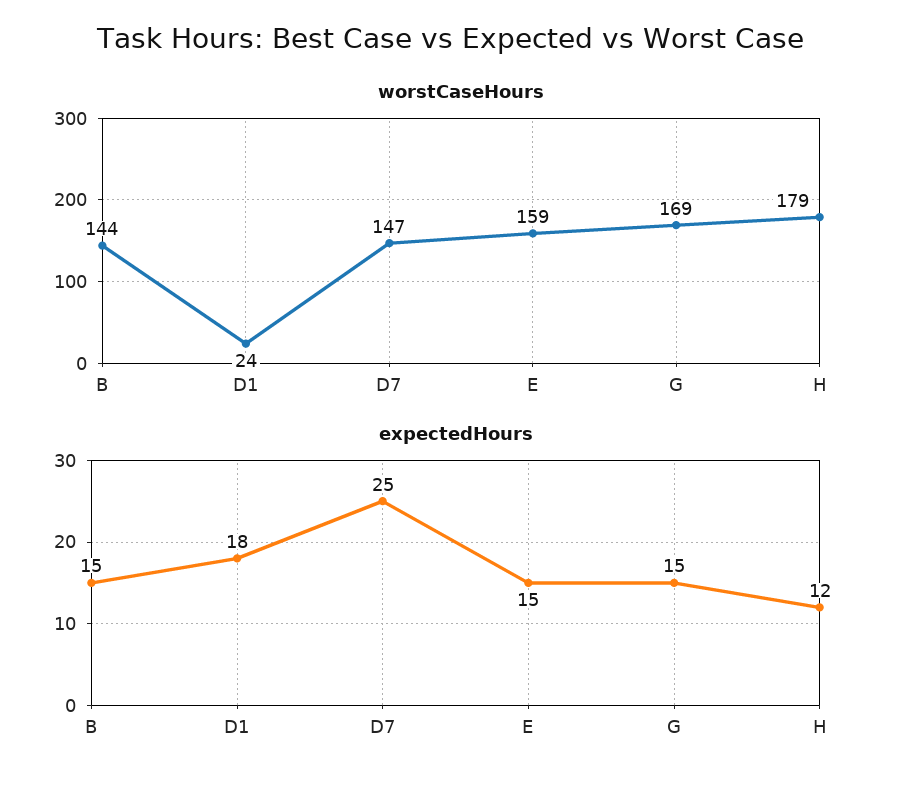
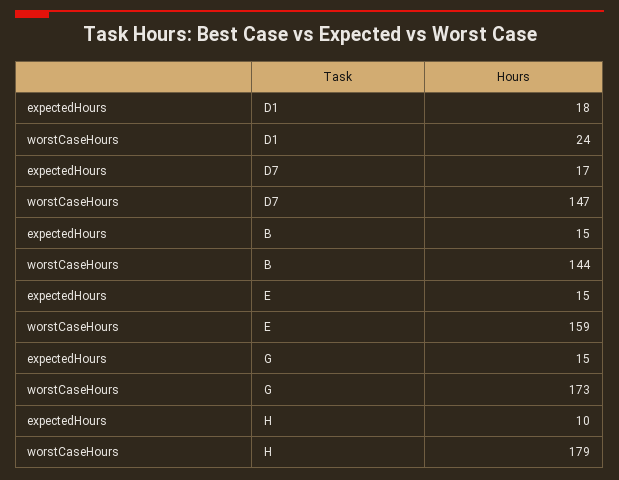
worstCaseHours, G: 169 -> 173
expectedHours, D7: 25 -> 17
expectedHours, H: 12 -> 10

